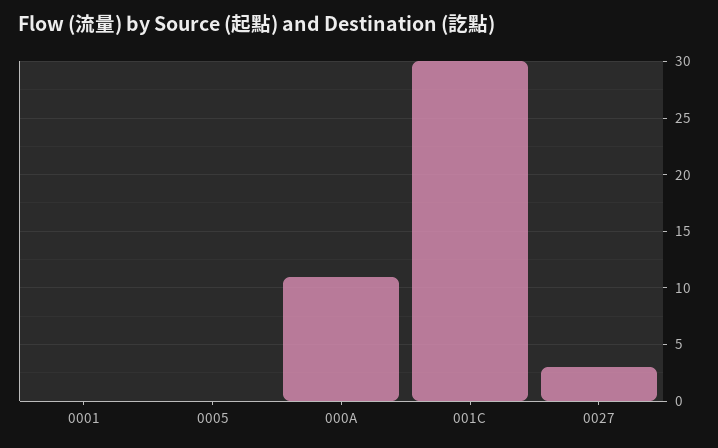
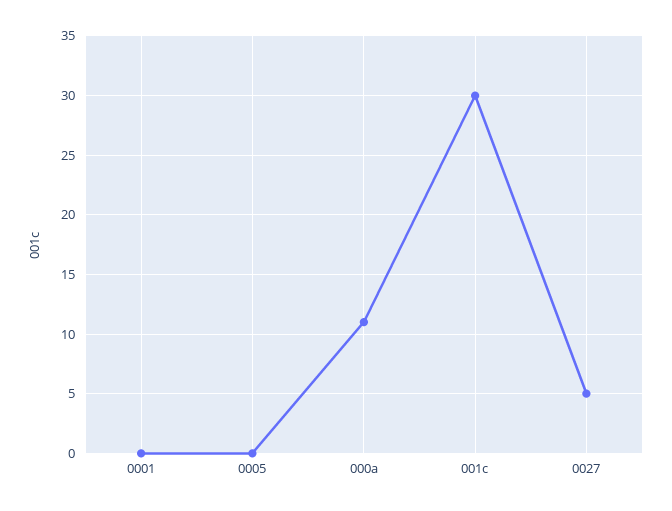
0027: 3 -> 5

